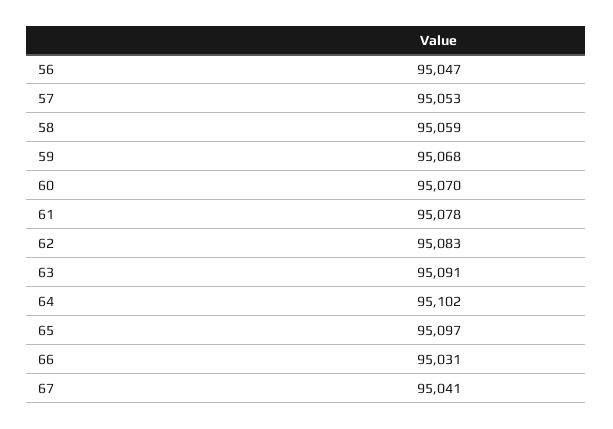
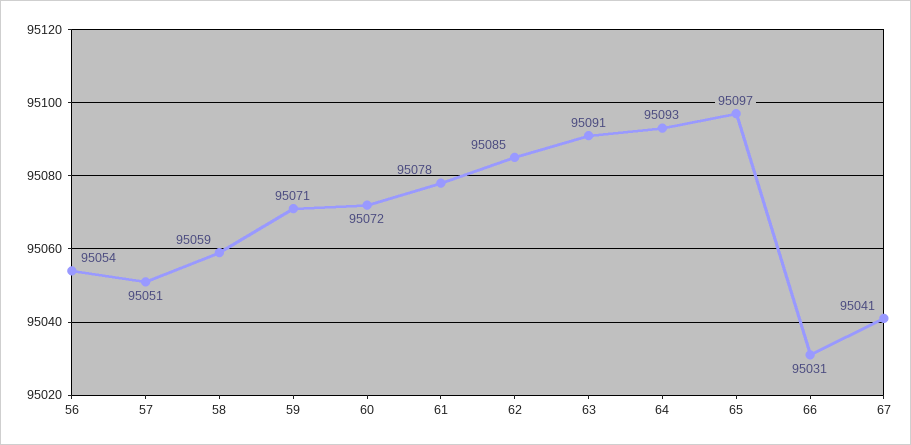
56: 95047 -> 95054
57: 95053 -> 95051
59: 95068 -> 95071
60: 95070 -> 95072
62: 95083 -> 95085
64: 95102 -> 95093

